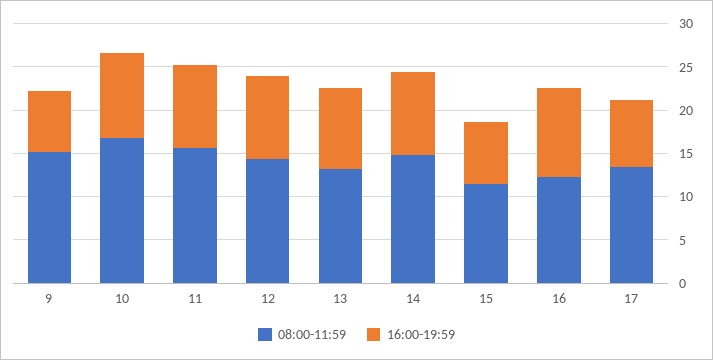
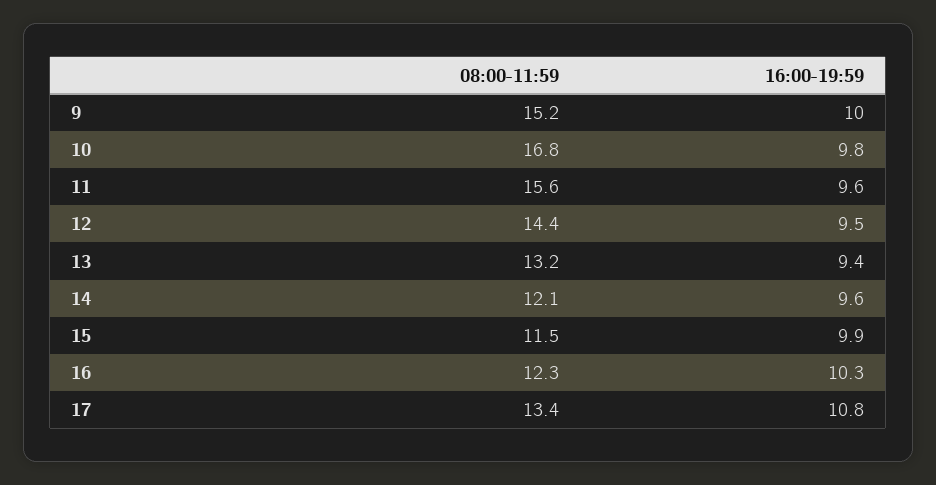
16:00-19:59, 9: 7 -> 10
08:00-11:59, 14: 15 -> 12.1
16:00-19:59, 15: 7 -> 9.9
16:00-19:59, 17: 8 -> 10.8

